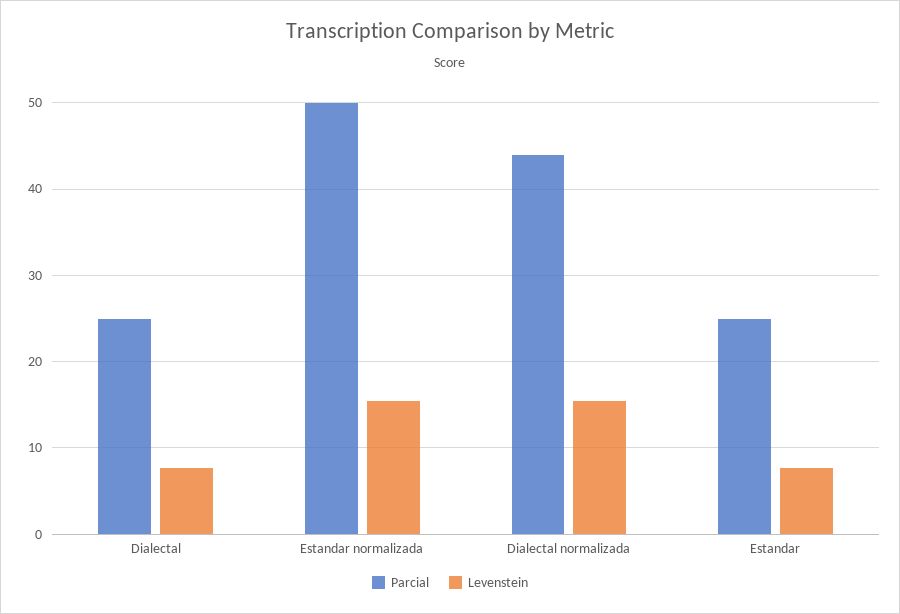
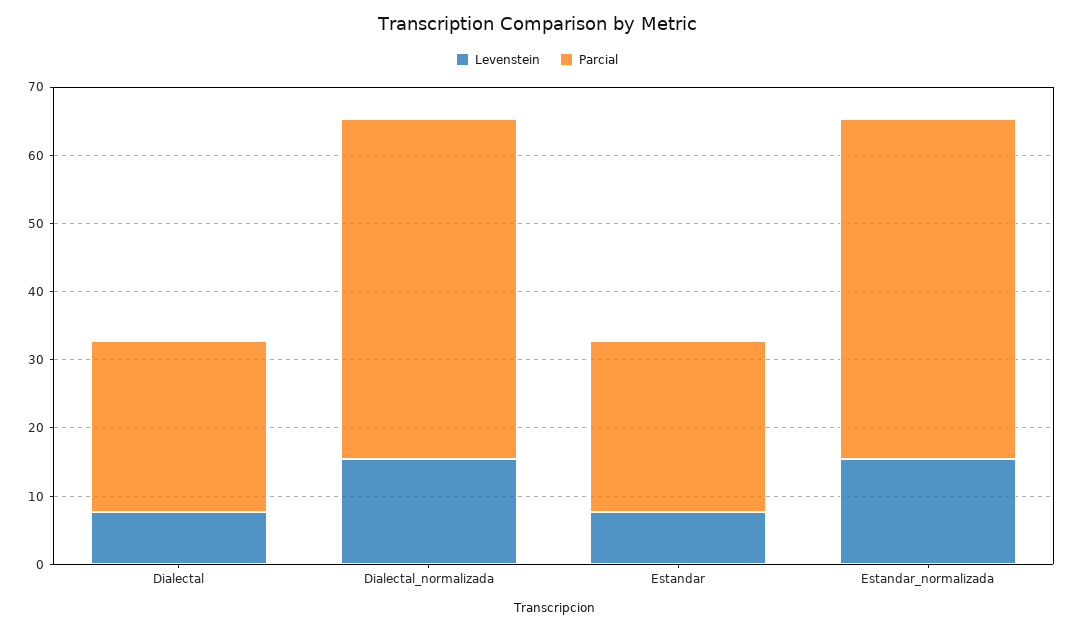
Parcial, Dialectal normalizada: 44 -> 50

